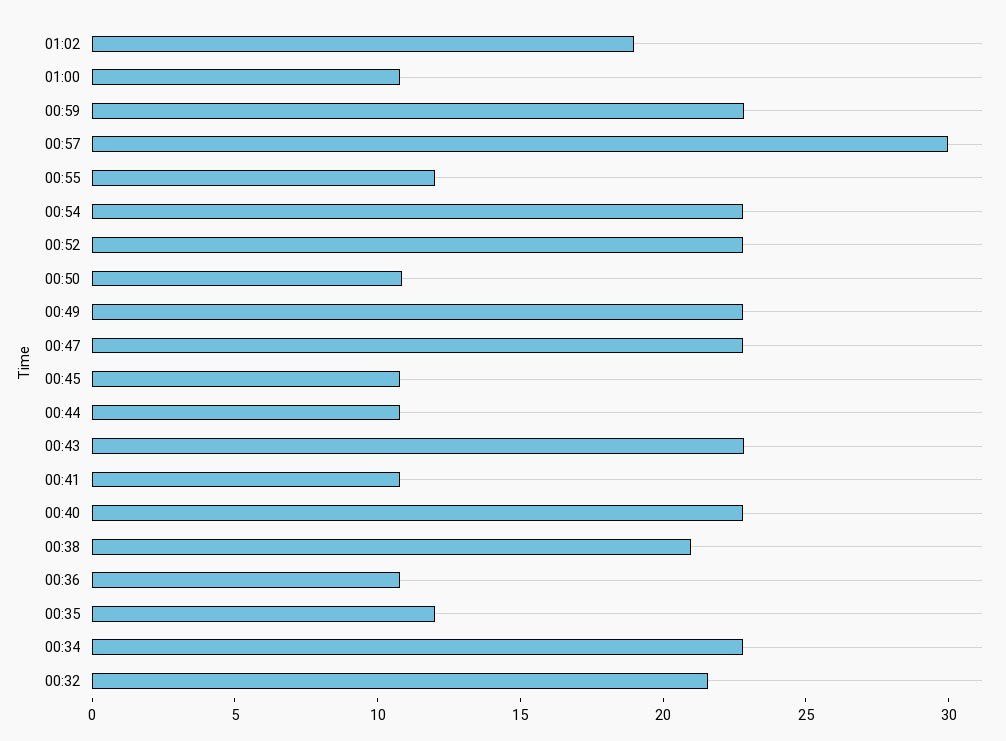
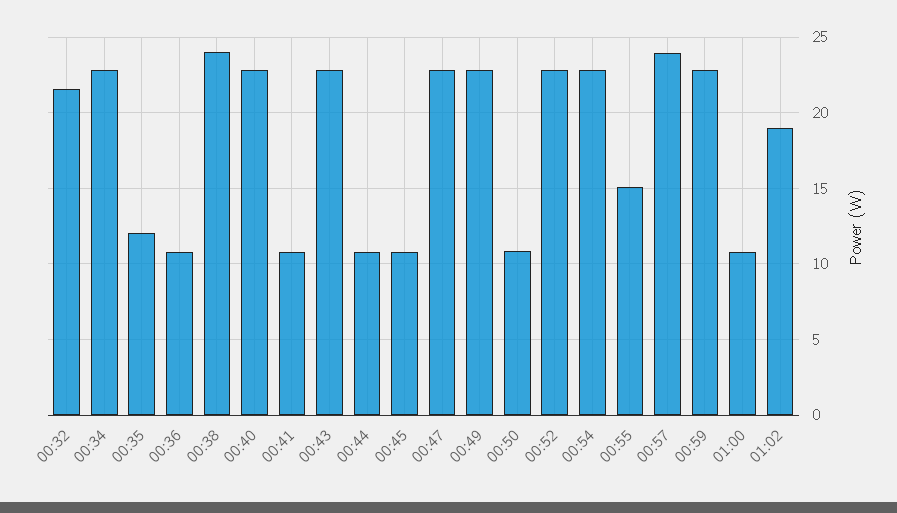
00:57: 30 -> 24
00:55: 12 -> 15
00:38: 21 -> 24

